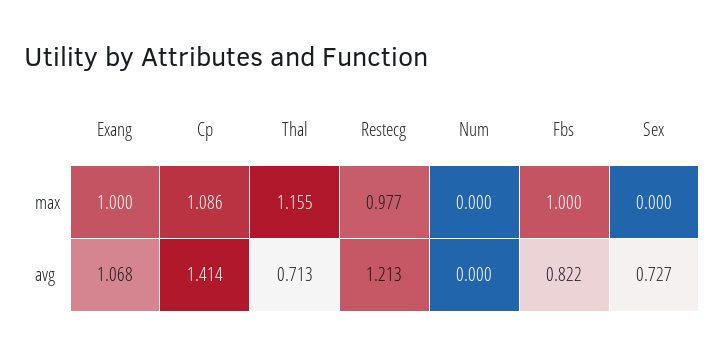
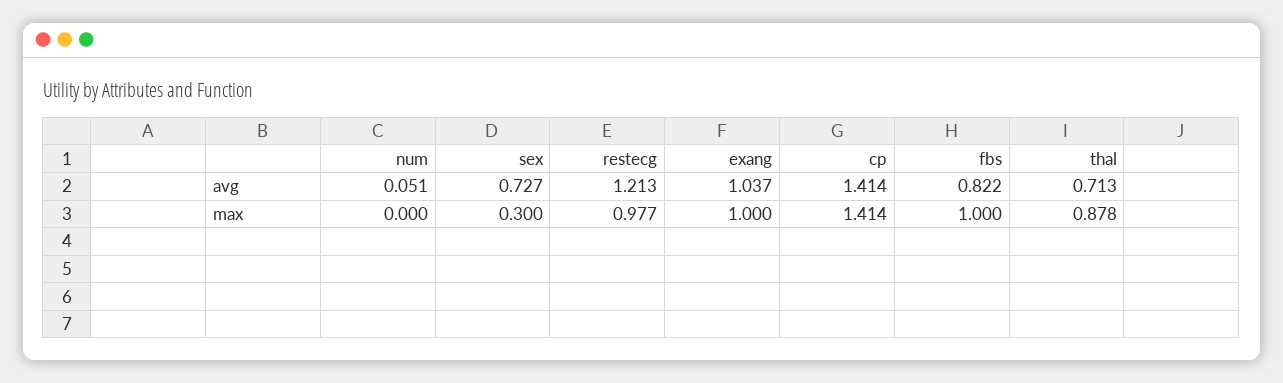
Cp, max: 1.086 -> 1.414
Thal, max: 1.155 -> 0.878
Sex, max: 0 -> 0.3
Exang, avg: 1.068 -> 1.037
Num, avg: 0 -> 0.051

